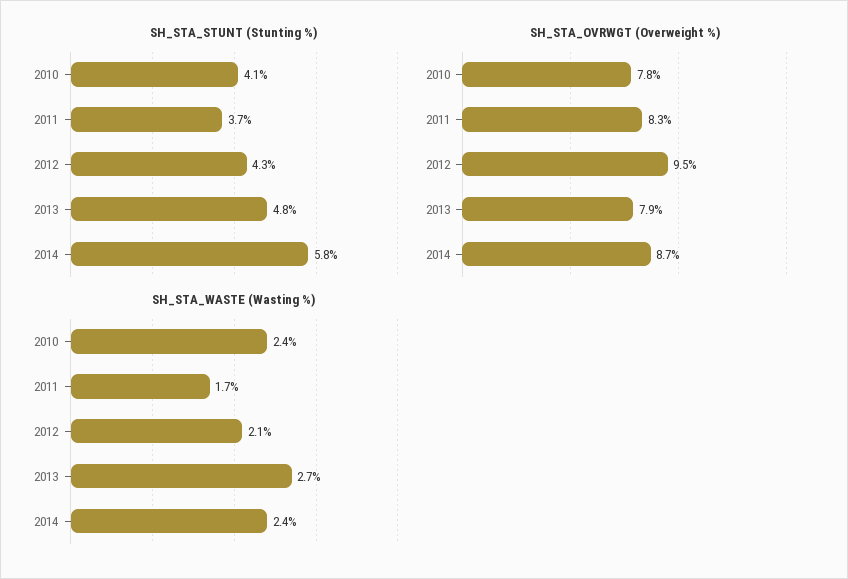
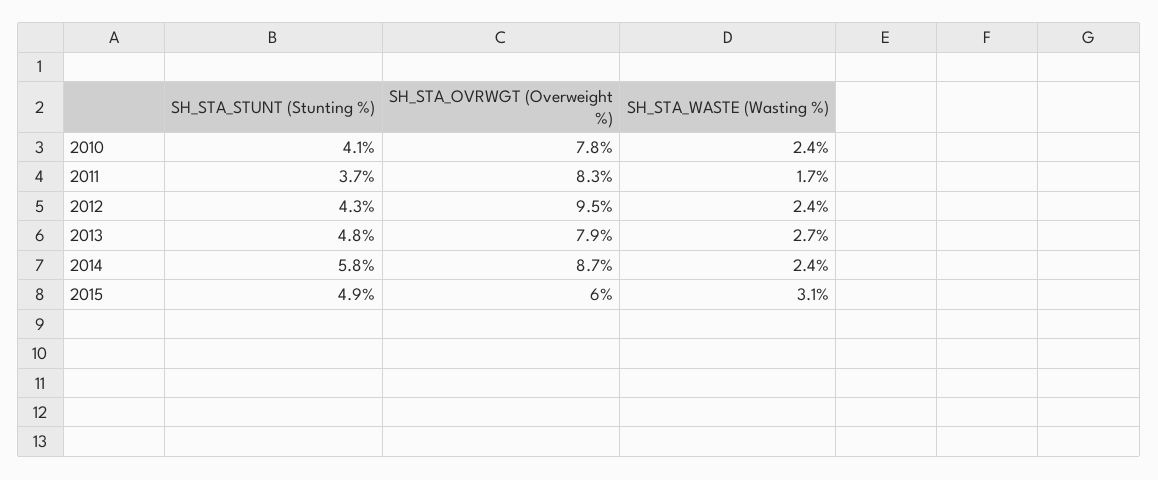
SH_STA_WASTE (Wasting %), 2012: 2.1 -> 2.4
SH_STA_STUNT (Stunting %), 2015: none -> 4.9
SH_STA_OVRWGT (Overweight %), 2015: none -> 6
SH_STA_WASTE (Wasting %), 2015: none -> 3.1

